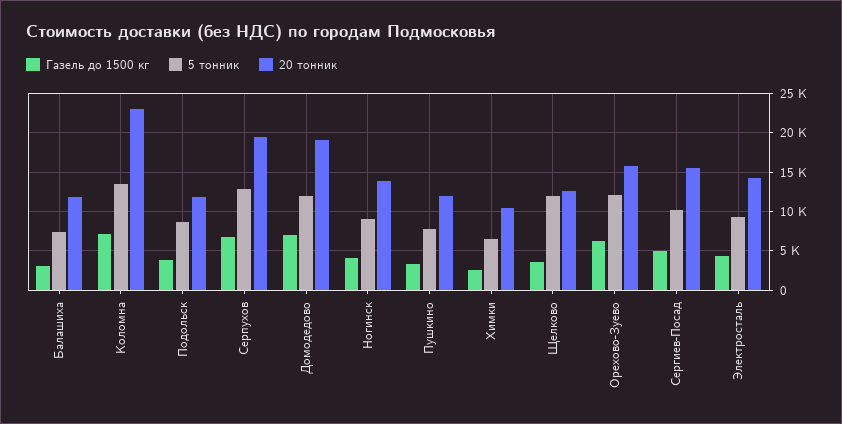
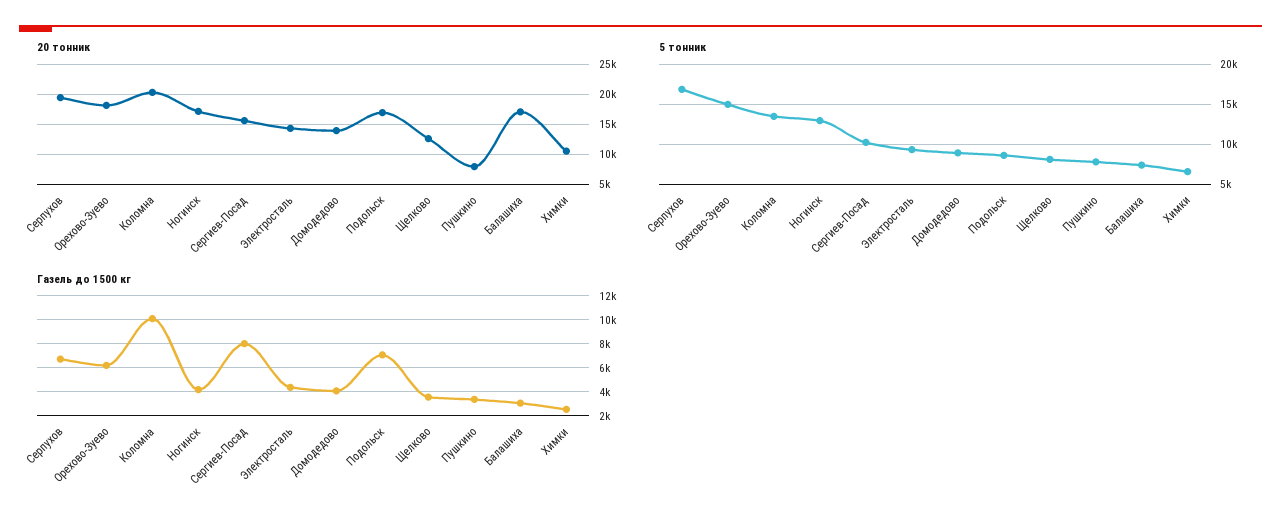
20 тонник, Балашиха: 12000 -> 17000
Газель до 1500 кг, Коломна: 7000 -> 10000
20 тонник, Коломна: 23000 -> 20000
Газель до 1500 кг, Подольск: 4000 -> 7000
20 тонник, Подольск: 12000 -> 17000
5 тонник, Серпухов: 13000 -> 17000
Газель до 1500 кг, Домодедово: 7000 -> 4000
5 тонник, Домодедово: 12000 -> 9000
20 тонник, Домодедово: 19000 -> 14000
5 тонник, Ногинск: 9000 -> 13000
20 тонник, Ногинск: 14000 -> 17000
20 тонник, Пушкино: 12000 -> 8000
5 тонник, Щелково: 12000 -> 8000
5 тонник, Орехово-Зуево: 12000 -> 15000
20 тонник, Орехово-Зуево: 16000 -> 18000
Газель до 1500 кг, Сергиев-Посад: 5000 -> 8000

